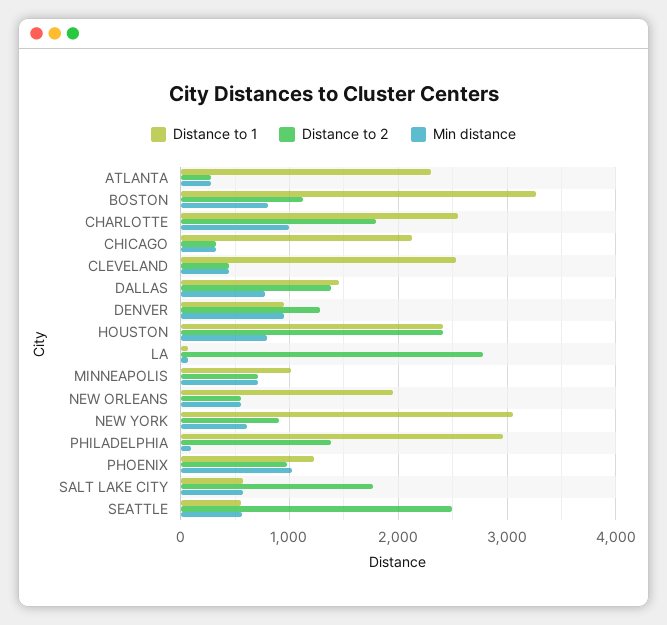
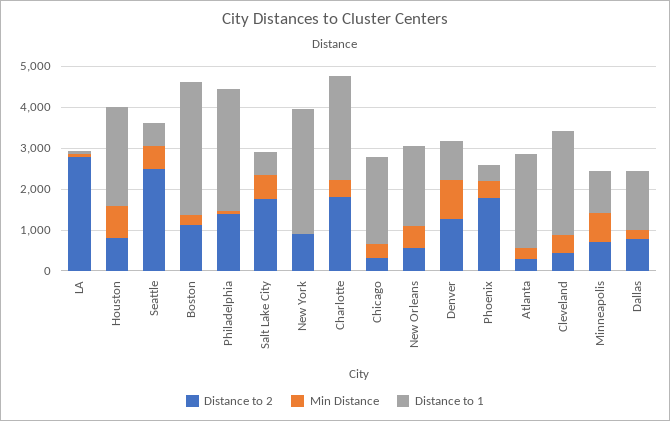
Min distance, BOSTON: 800 -> 200
Min distance, CHARLOTTE: 1000 -> 400
Distance to 2, DALLAS: 1400 -> 800
Min distance, DALLAS: 800 -> 200
Distance to 2, HOUSTON: 2400 -> 800
Min distance, NEW YORK: 600 -> 0
Distance to 1, PHOENIX: 1200 -> 400
Distance to 2, PHOENIX: 1000 -> 1800
Min distance, PHOENIX: 1000 -> 400

